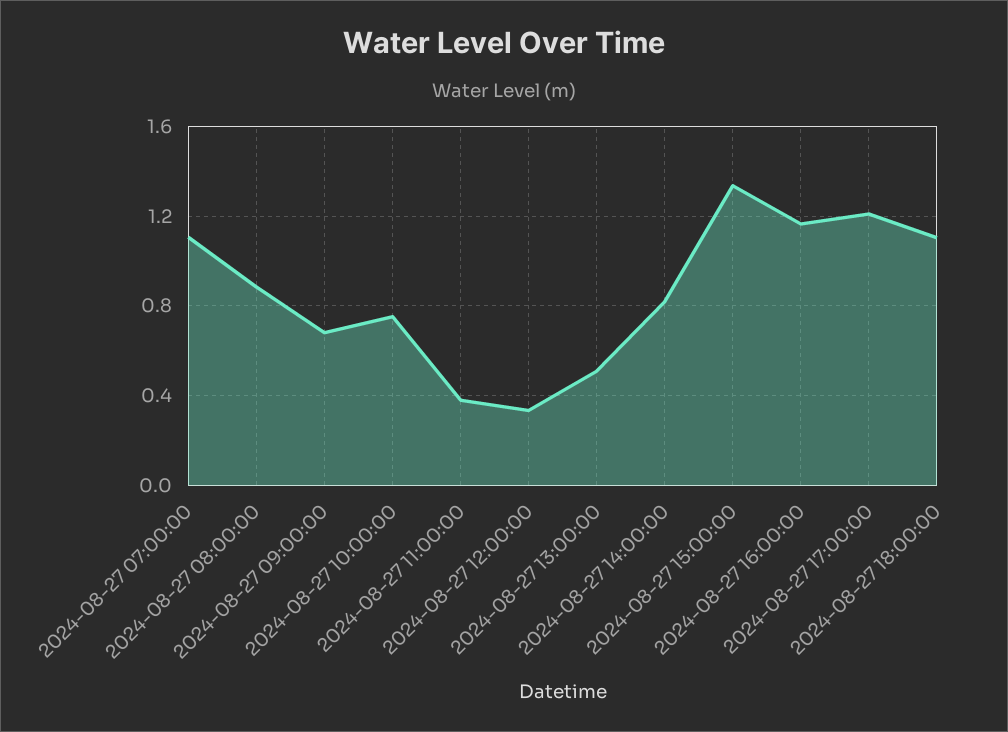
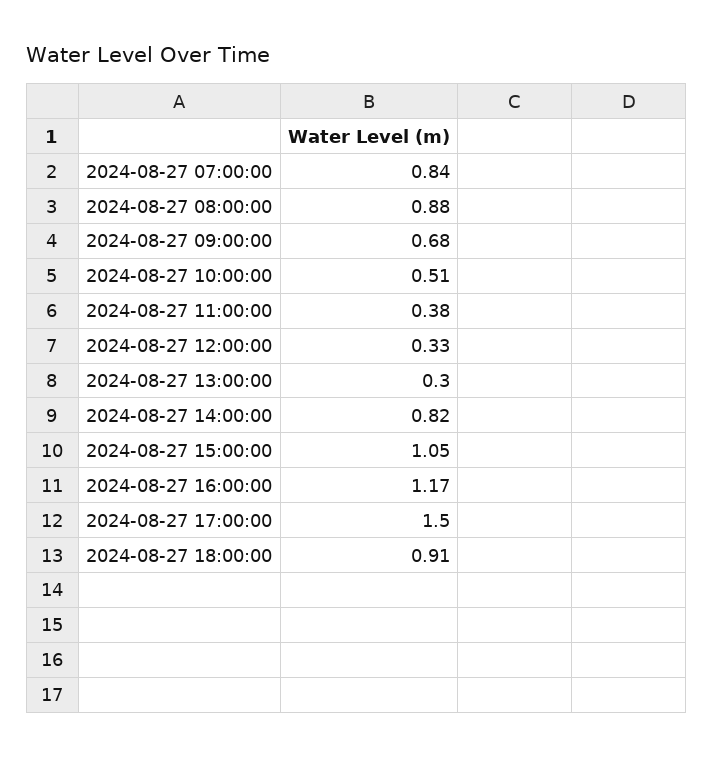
2024-08-27 07:00:00: 1.1 -> 0.84
2024-08-27 10:00:00: 0.75 -> 0.51
2024-08-27 13:00:00: 0.5 -> 0.3
2024-08-27 15:00:00: 1.35 -> 1.05
2024-08-27 17:00:00: 1.2 -> 1.5
2024-08-27 18:00:00: 1.1 -> 0.91

